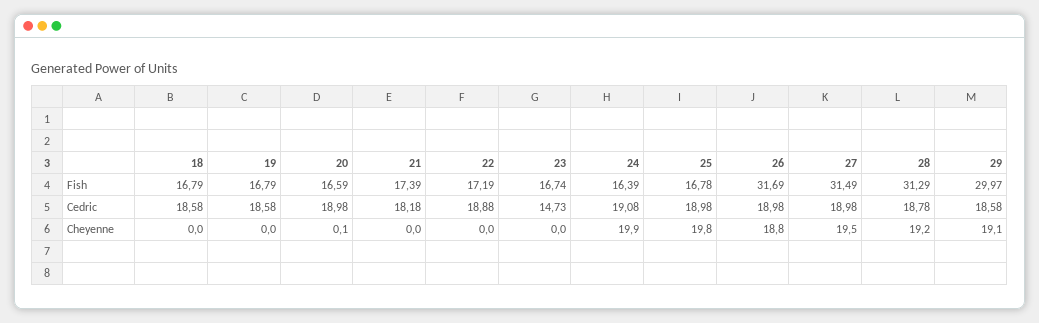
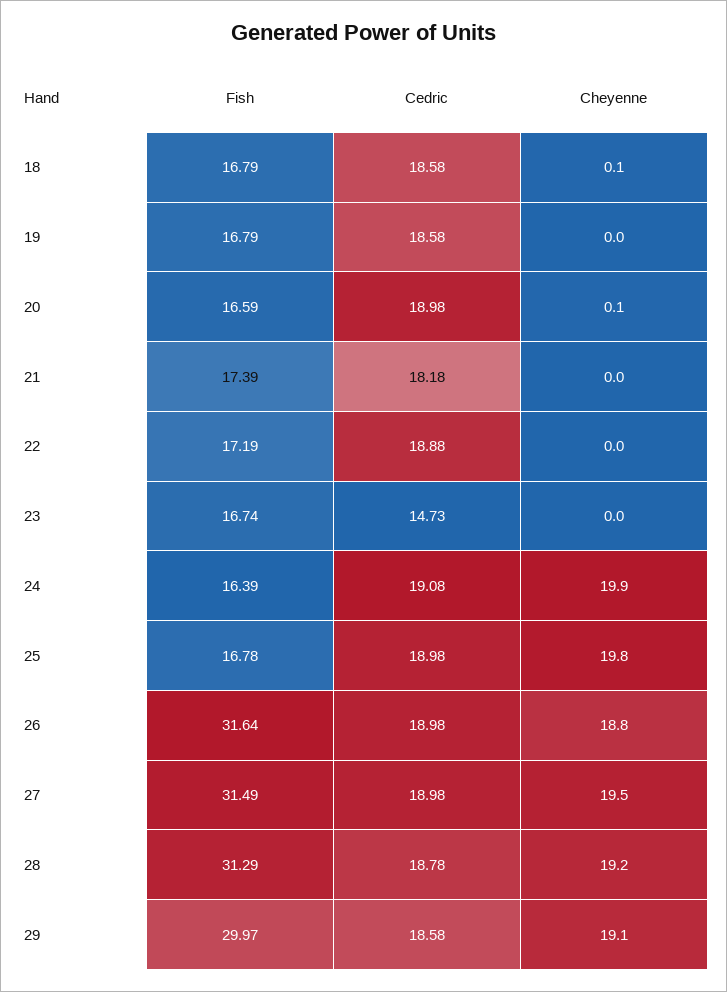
26, Fish: 31.69 -> 31.64
18, Cheyenne: 0 -> 0.1

